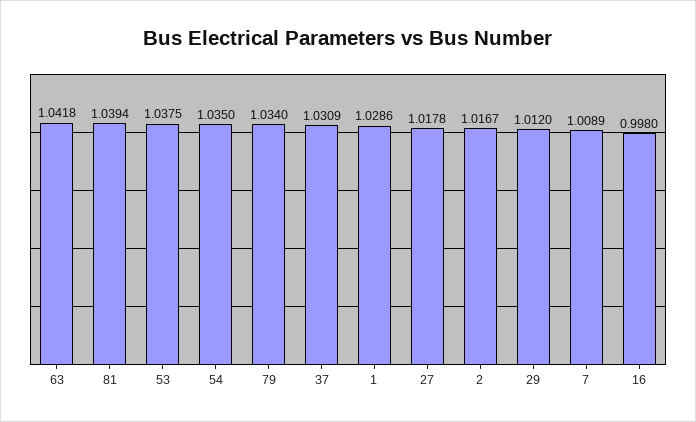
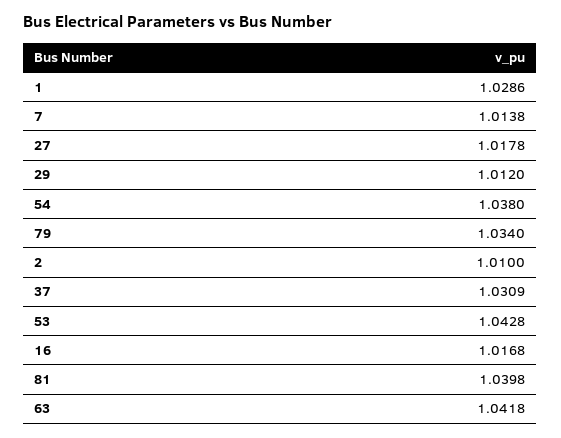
81: 1.0394 -> 1.0398
53: 1.0375 -> 1.0428
54: 1.035 -> 1.038
2: 1.0167 -> 1.01
7: 1.0089 -> 1.0138
16: 0.998 -> 1.0168

